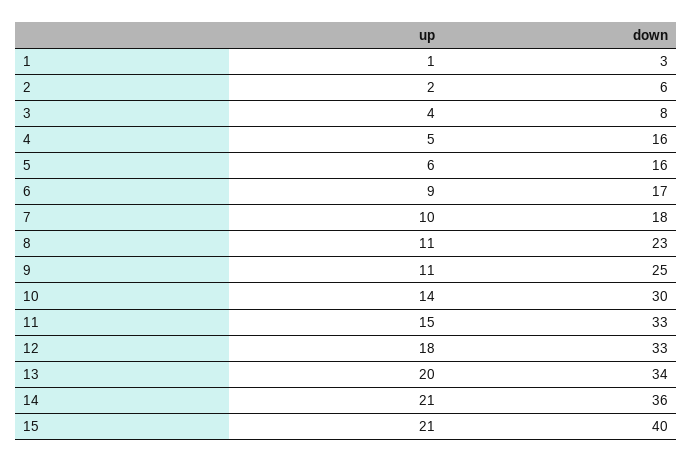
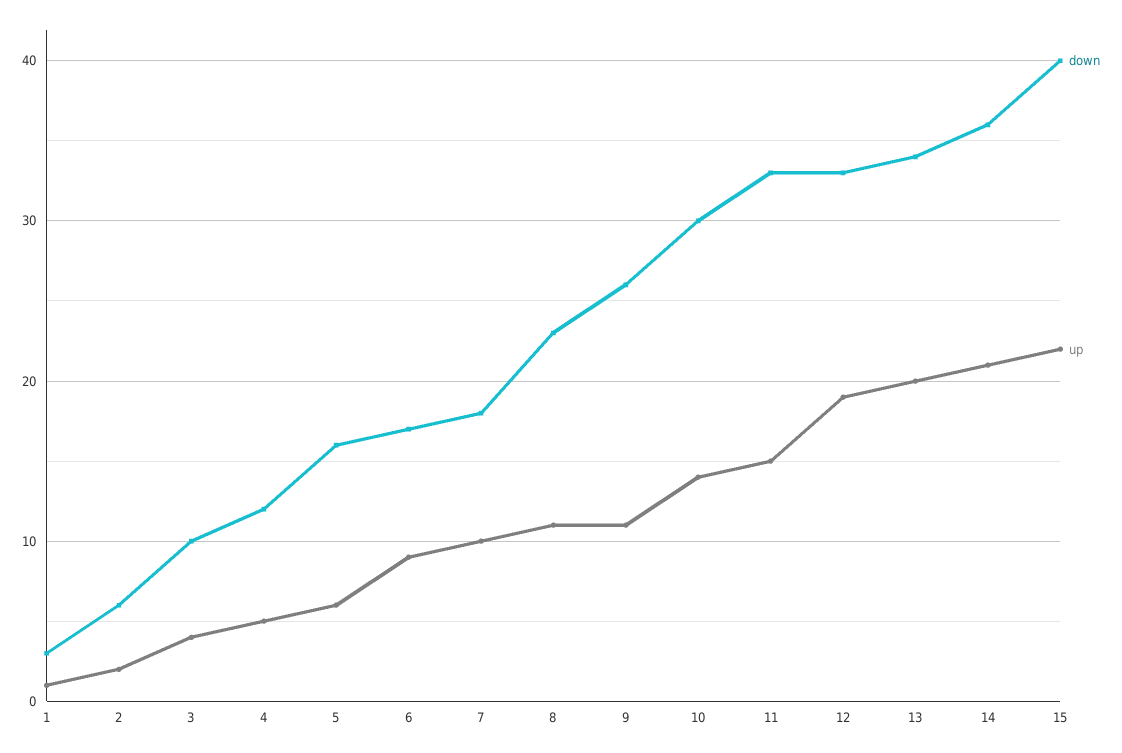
down, 3: 8 -> 10
down, 4: 16 -> 12
down, 9: 25 -> 26
up, 12: 18 -> 19
up, 15: 21 -> 22

